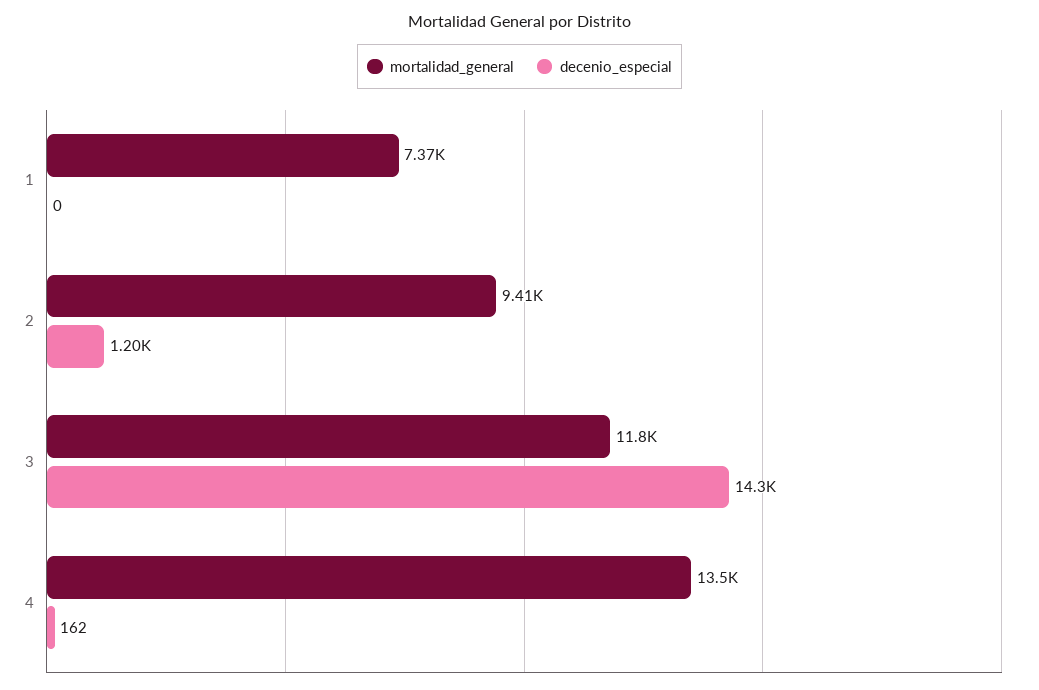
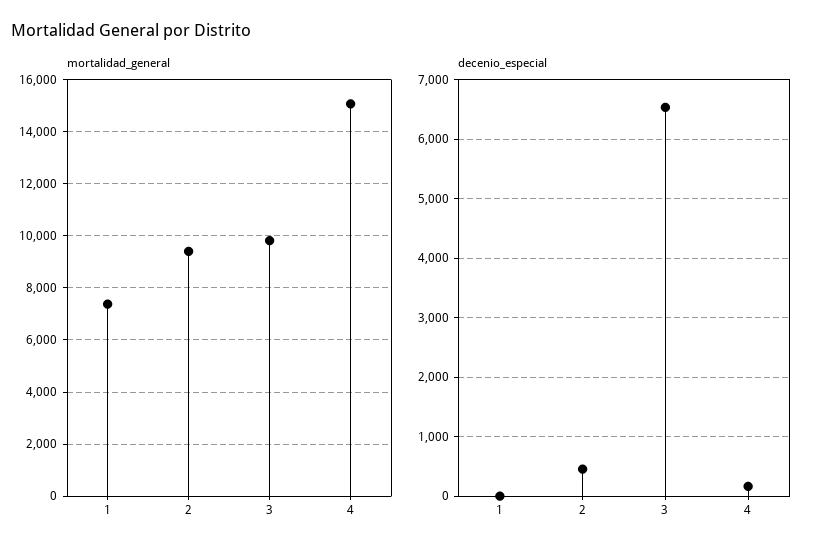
decenio_especial, 2: 1200 -> 400
mortalidad_general, 3: 11800 -> 9750
decenio_especial, 3: 14300 -> 6600
mortalidad_general, 4: 13500 -> 15000

